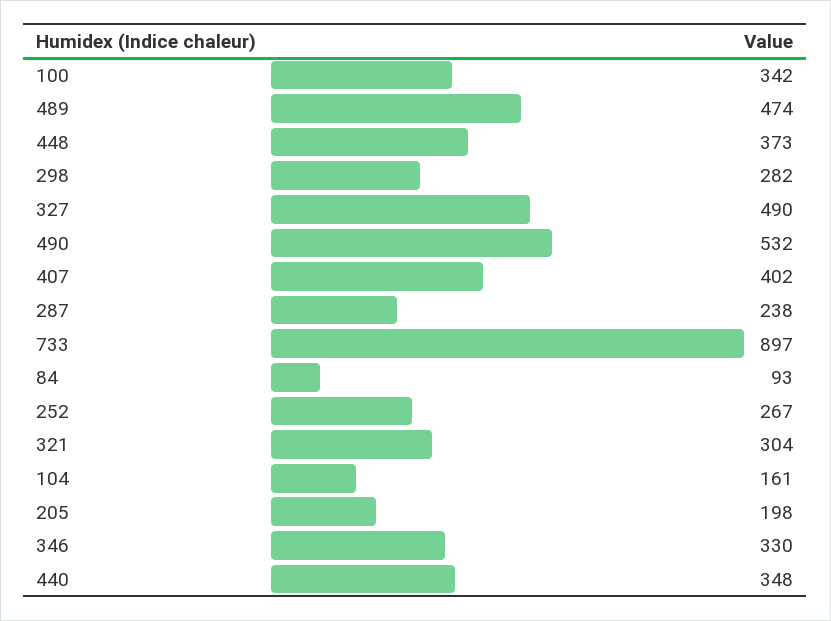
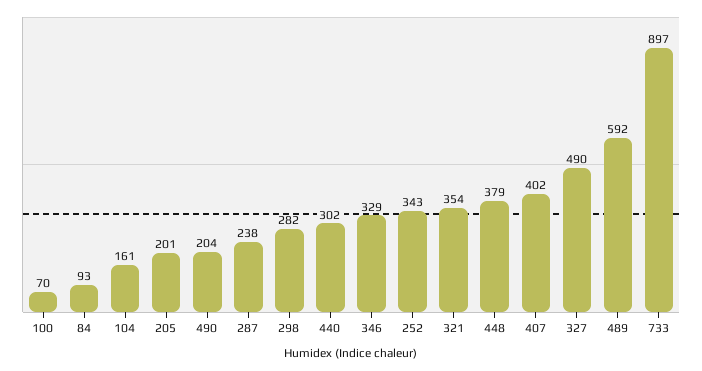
100: 342 -> 70
489: 474 -> 592
448: 373 -> 379
490: 532 -> 204
252: 267 -> 343
321: 304 -> 354
205: 198 -> 201
346: 330 -> 329
440: 348 -> 302

